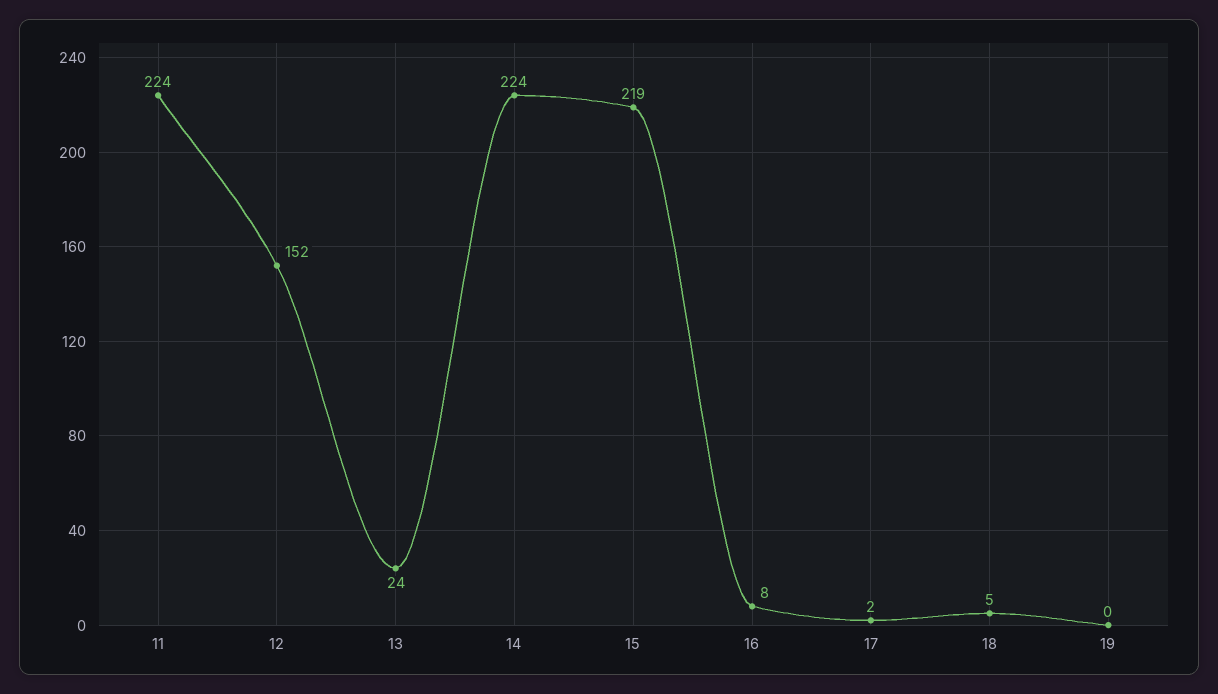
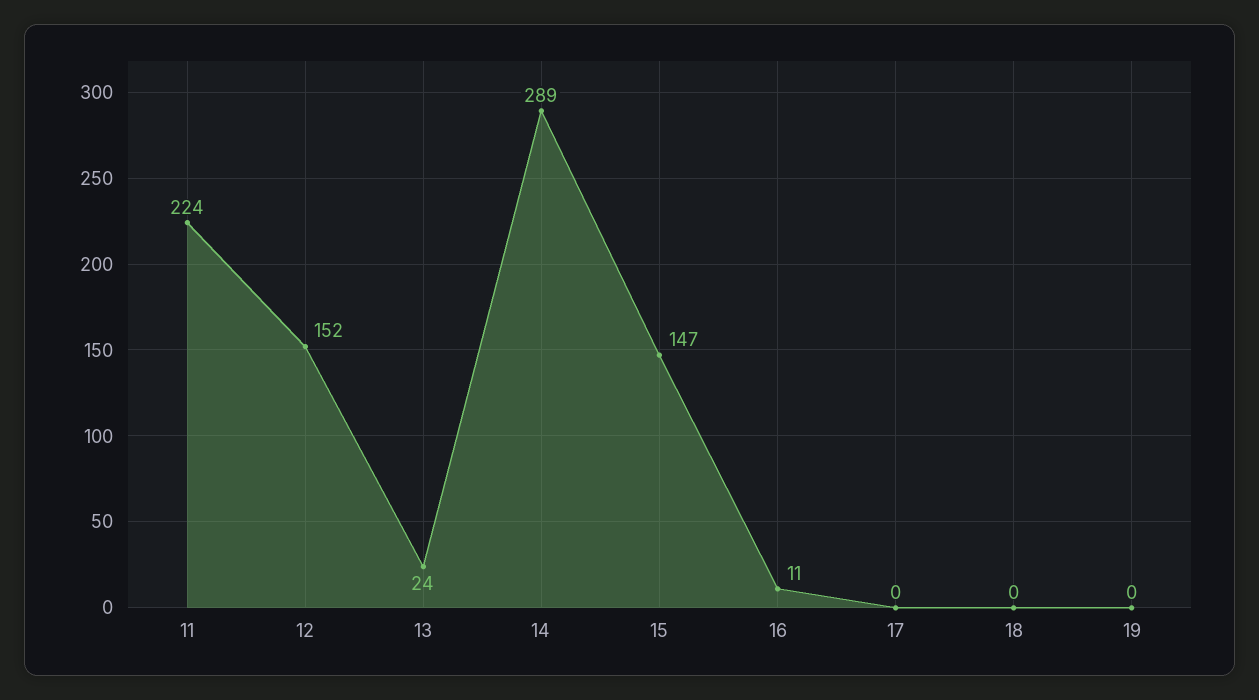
14: 224 -> 289
15: 219 -> 147
16: 8 -> 11
17: 2 -> 0
18: 5 -> 0

